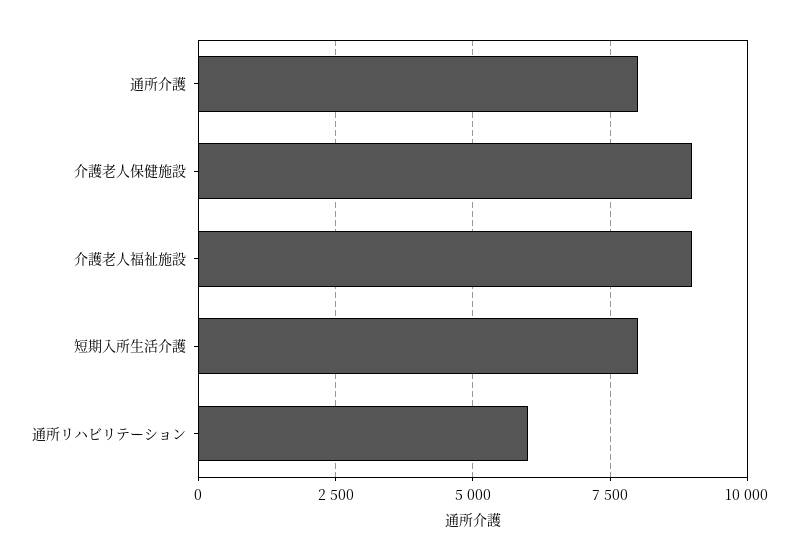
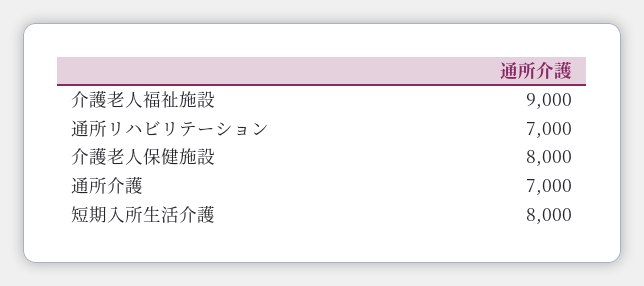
通所介護: 8000 -> 7000
介護老人保健施設: 9000 -> 8000
通所リハビリテーション: 6000 -> 7000

